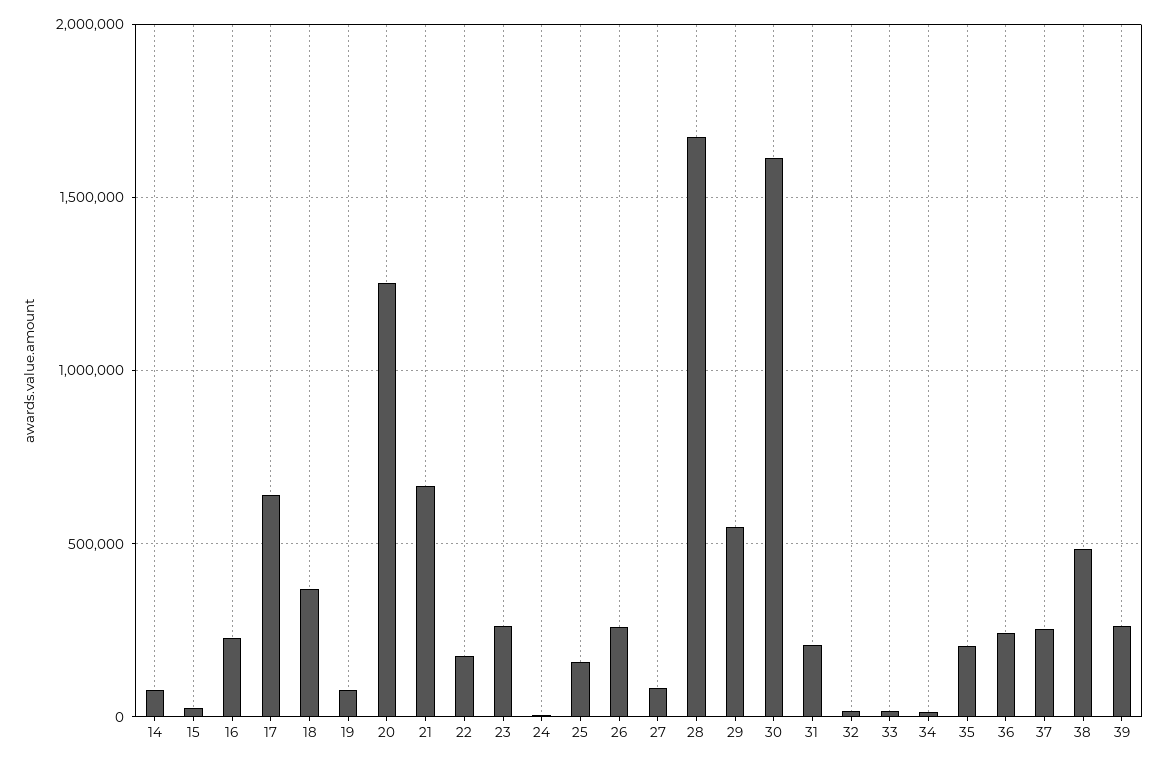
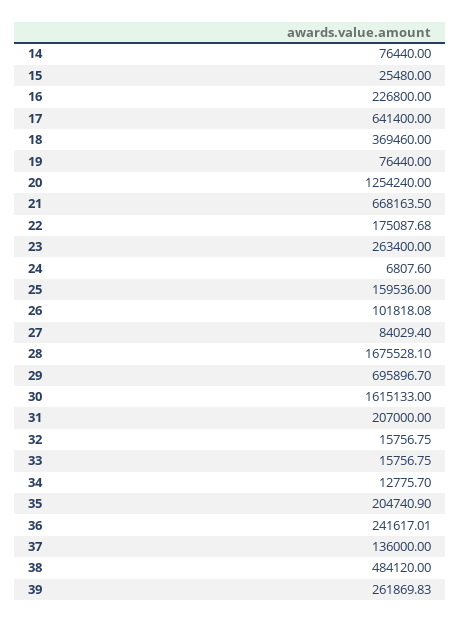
26: 250000 -> 101818.08
29: 550000 -> 695896.7
37: 250000 -> 136000

